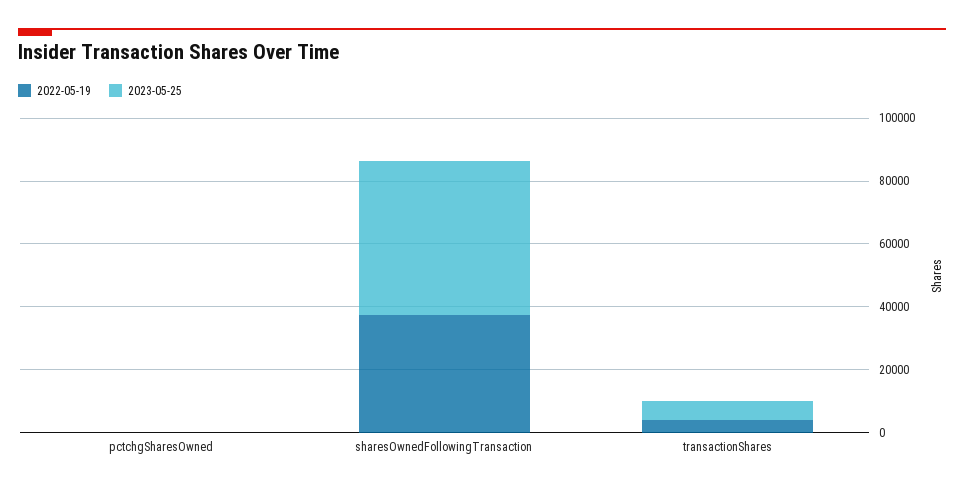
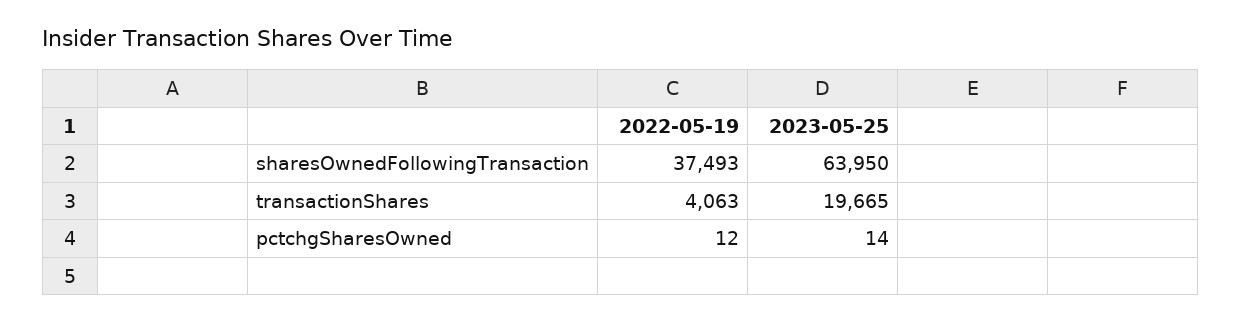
2023-05-25, sharesOwnedFollowingTransaction: 50000 -> 63950
2023-05-25, transactionShares: 5000 -> 19665

